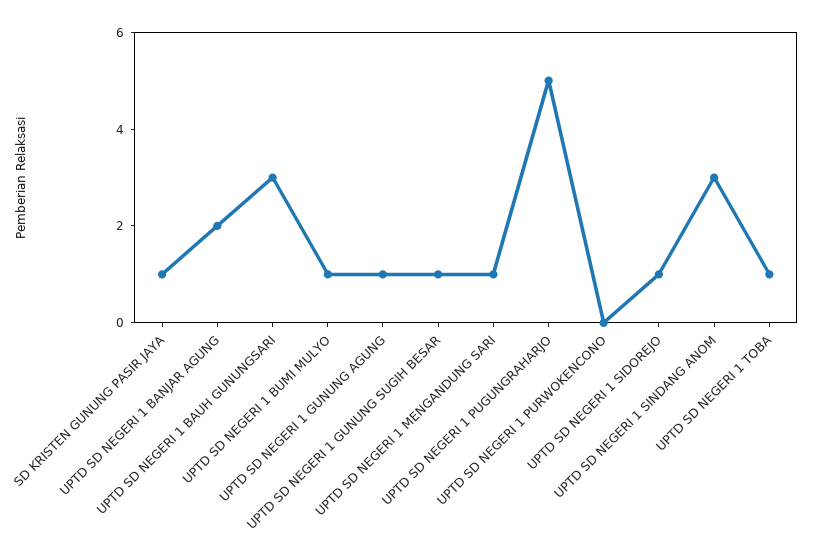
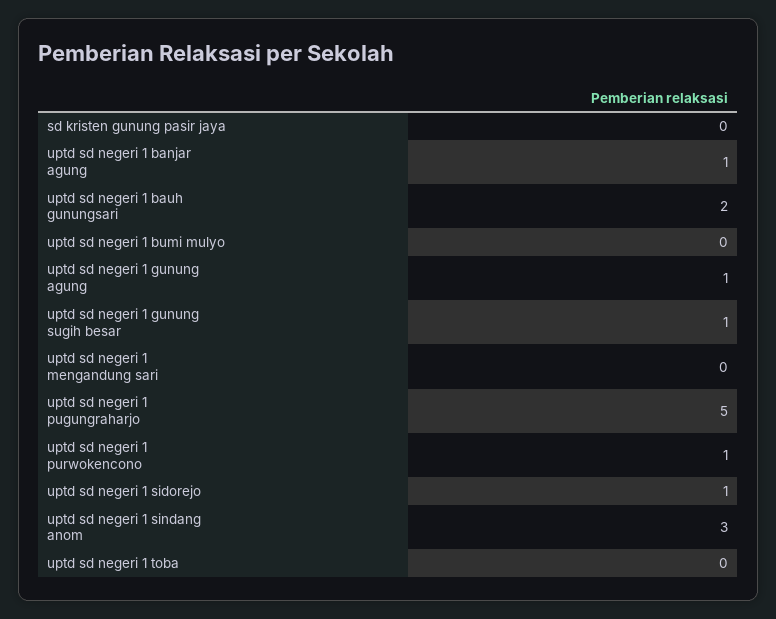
SD KRISTEN GUNUNG PASIR JAYA: 1 -> 0
UPTD SD NEGERI 1 BANJAR AGUNG: 2 -> 1
UPTD SD NEGERI 1 BAUH GUNUNGSARI: 3 -> 2
UPTD SD NEGERI 1 BUMI MULYO: 1 -> 0
UPTD SD NEGERI 1 MENGANDUNG SARI: 1 -> 0
UPTD SD NEGERI 1 PURWOKENCONO: 0 -> 1
UPTD SD NEGERI 1 TOBA: 1 -> 0

